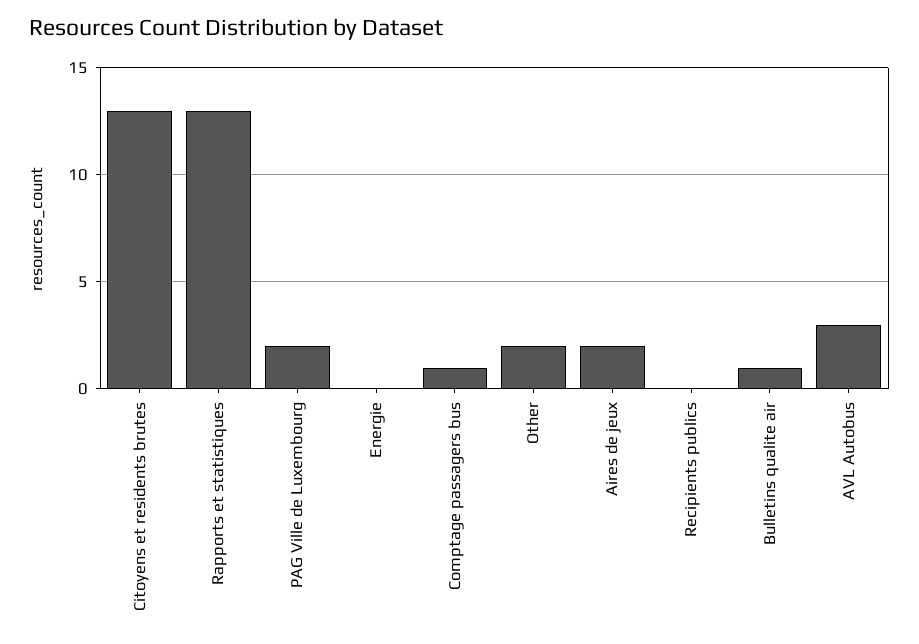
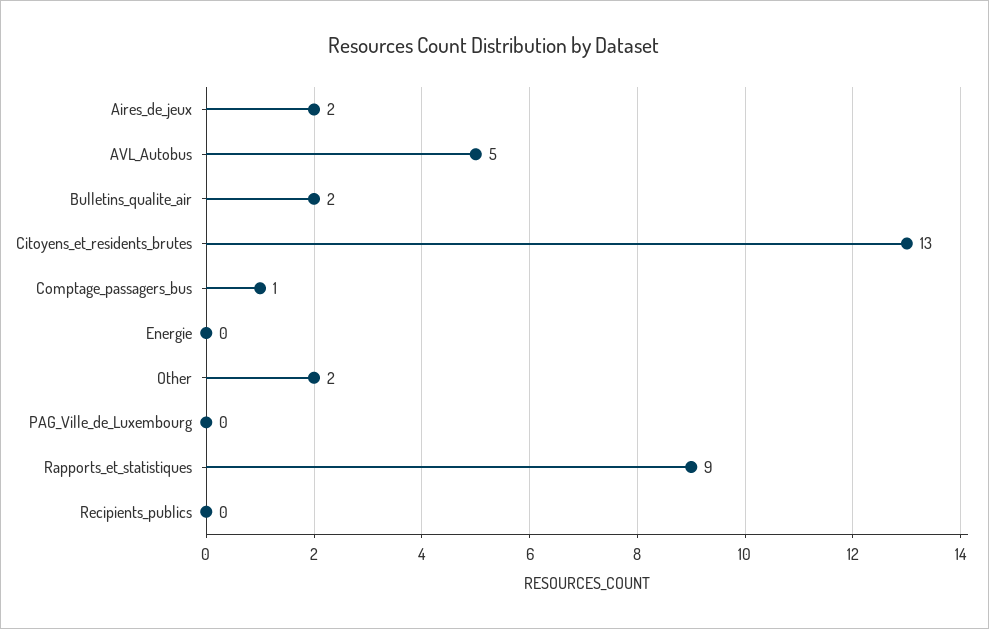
Rapports et statistiques: 13 -> 9
PAG Ville de Luxembourg: 2 -> 0
Bulletins qualite air: 1 -> 2
AVL Autobus: 3 -> 5

